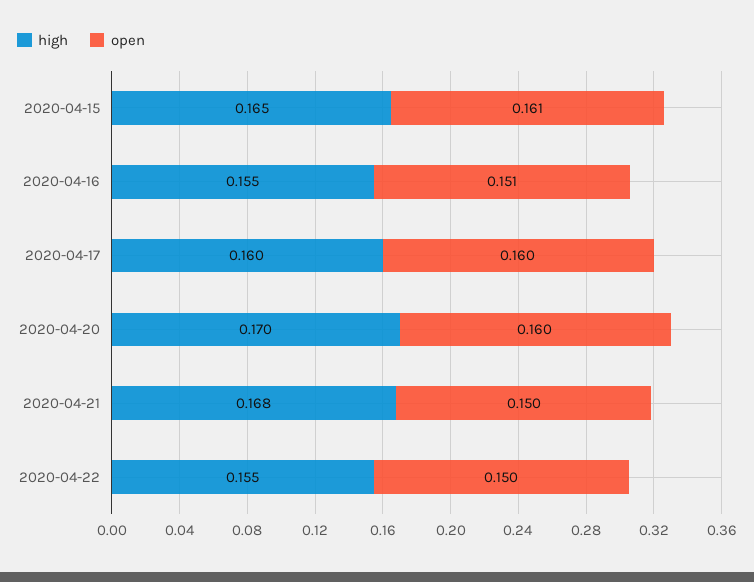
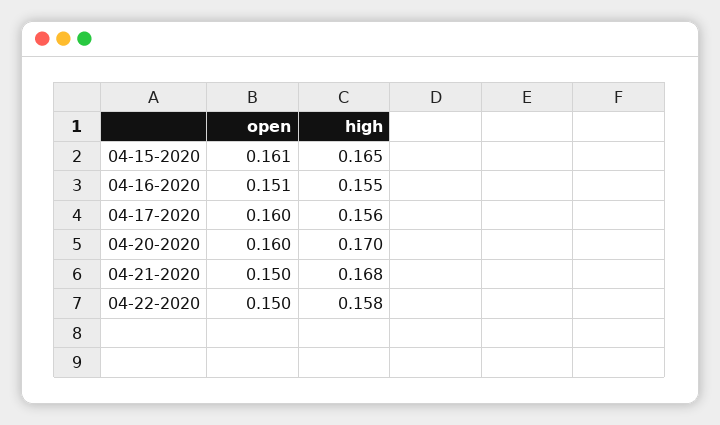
high, 2020-04-17: 0.16 -> 0.156
high, 2020-04-22: 0.155 -> 0.158

